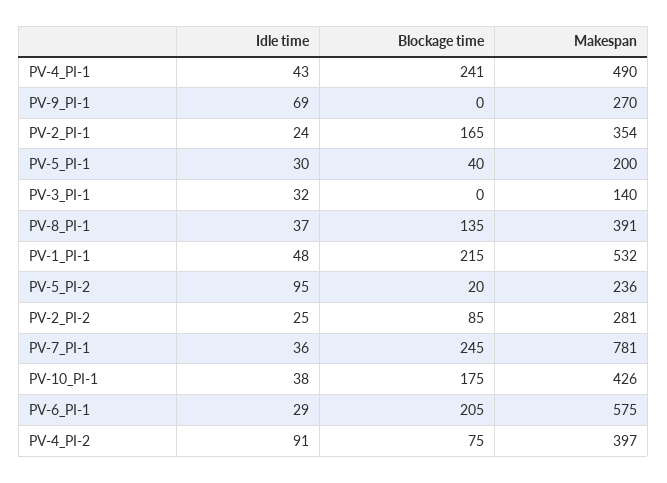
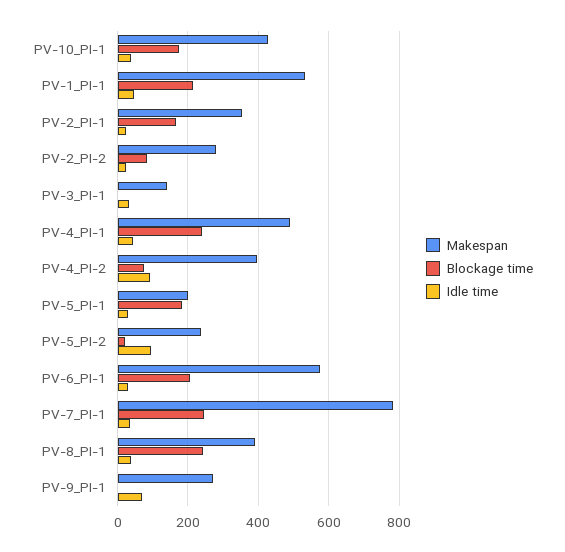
Blockage time, PV-5_PI-1: 40 -> 180
Blockage time, PV-8_PI-1: 135 -> 240

